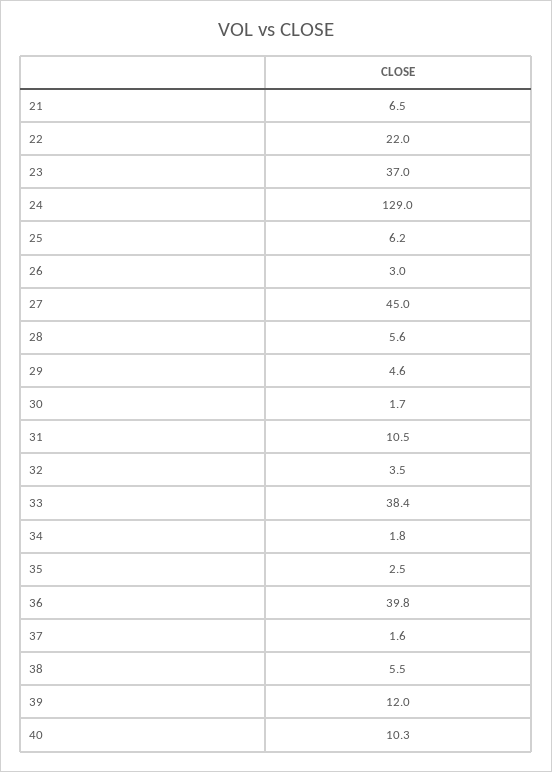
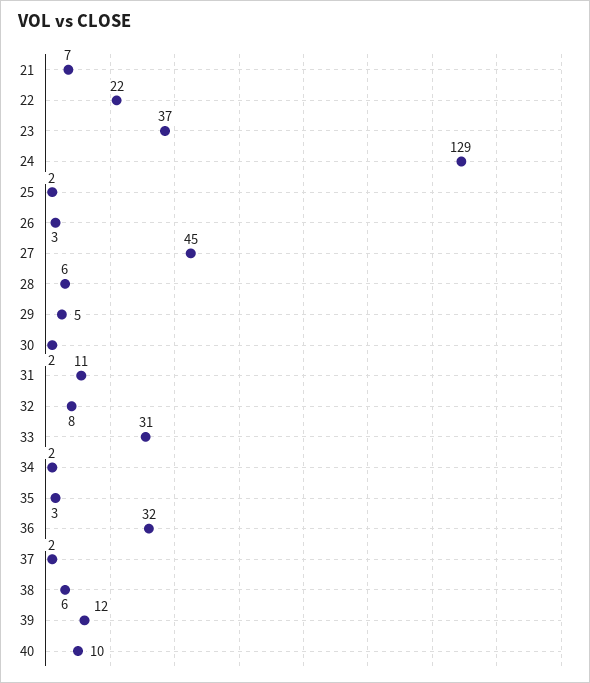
25: 6.2 -> 2
32: 3.5 -> 8
33: 38.4 -> 31
36: 39.8 -> 32

